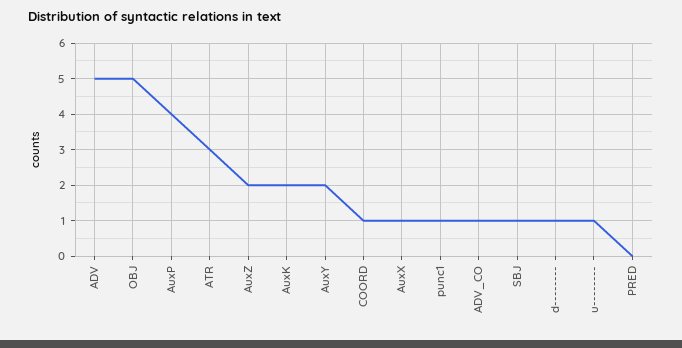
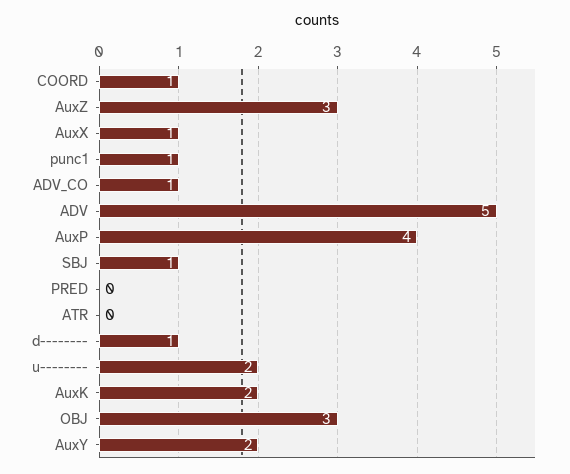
OBJ: 5 -> 3
ATR: 3 -> 0
AuxZ: 2 -> 3
u--------: 1 -> 2

